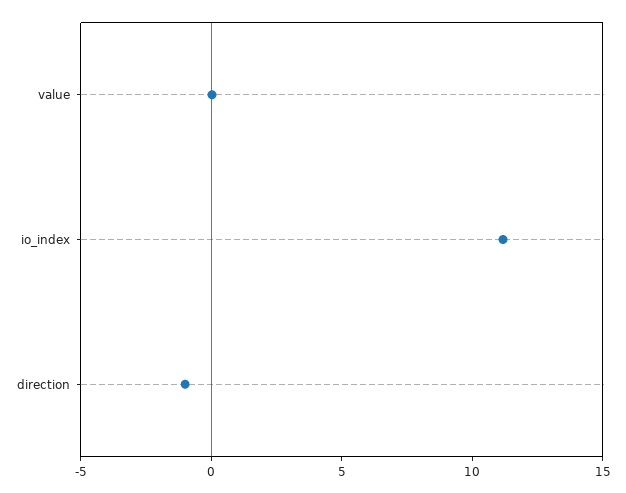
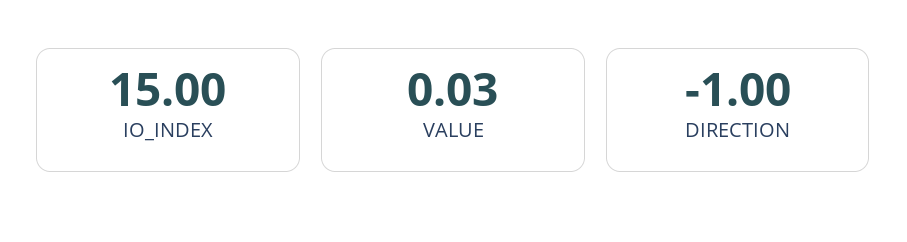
io_index: 11 -> 15

